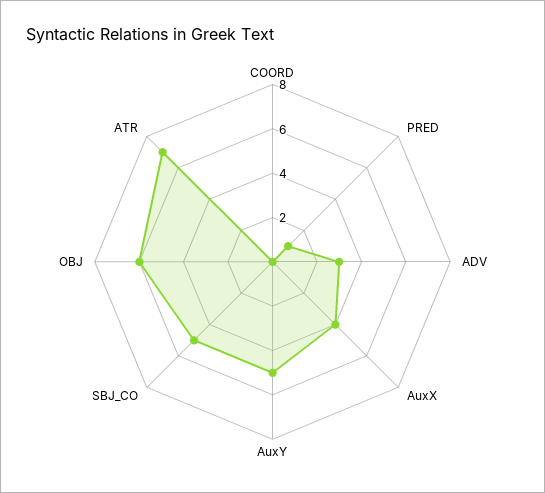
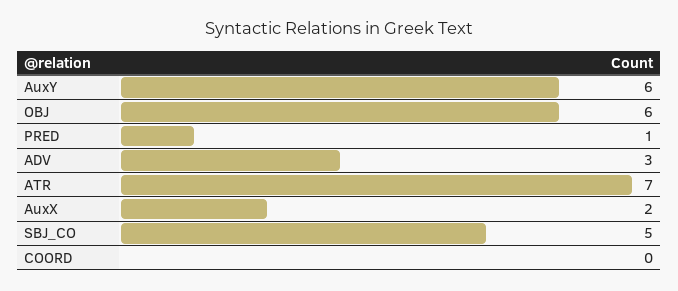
AuxX: 4 -> 2
AuxY: 5 -> 6

